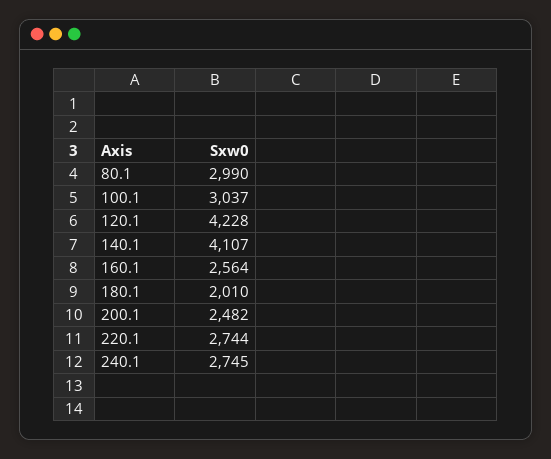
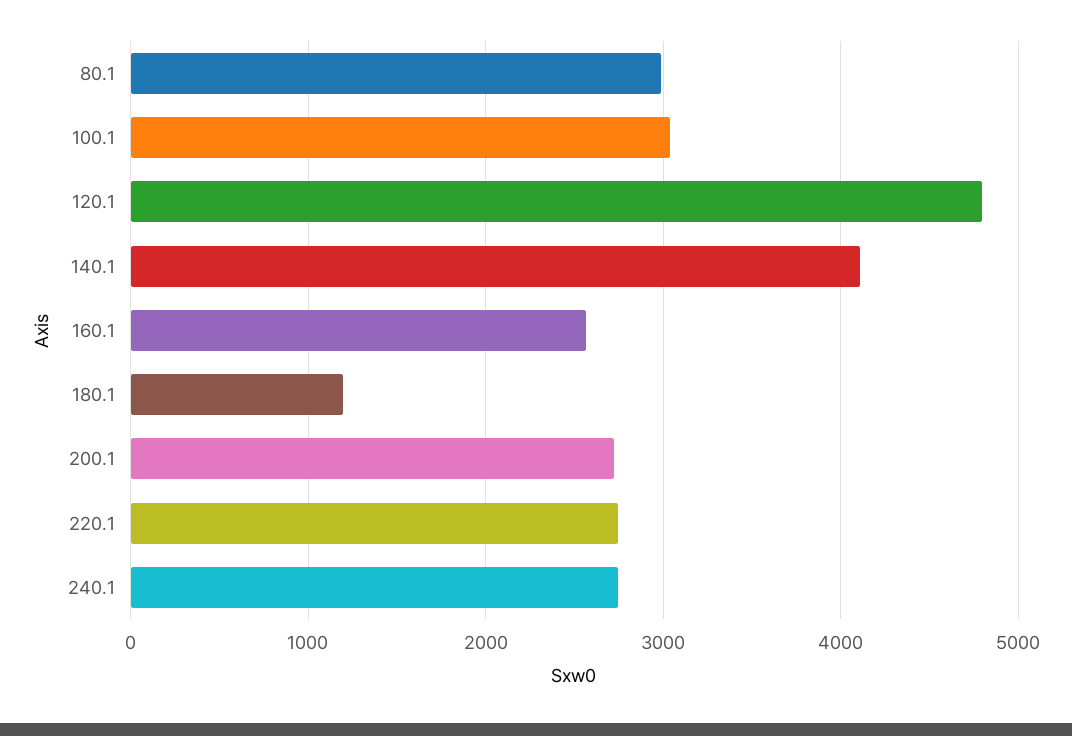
120.1: 4228 -> 4800
180.1: 2010 -> 1200
200.1: 2482 -> 2700

